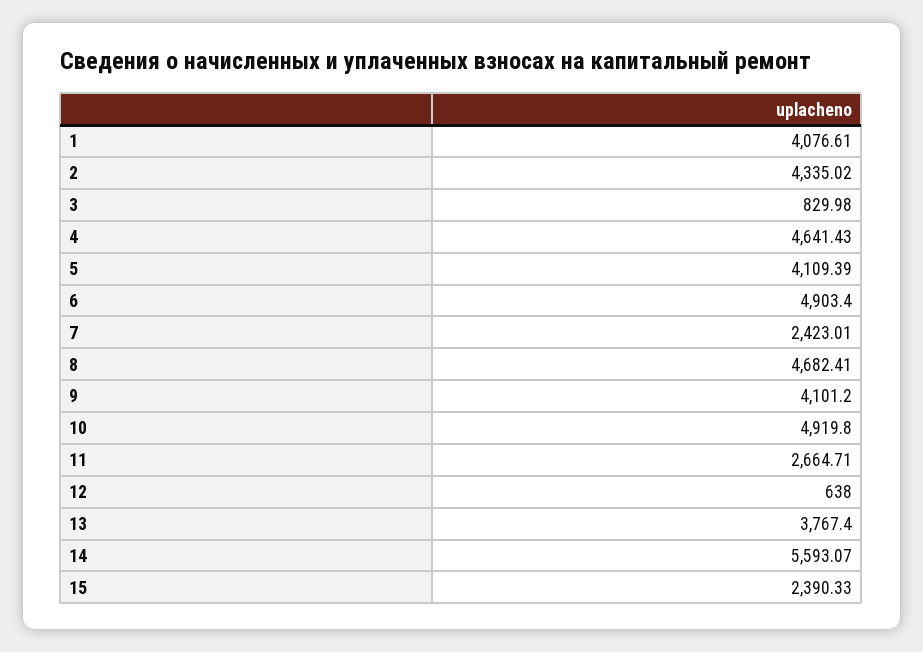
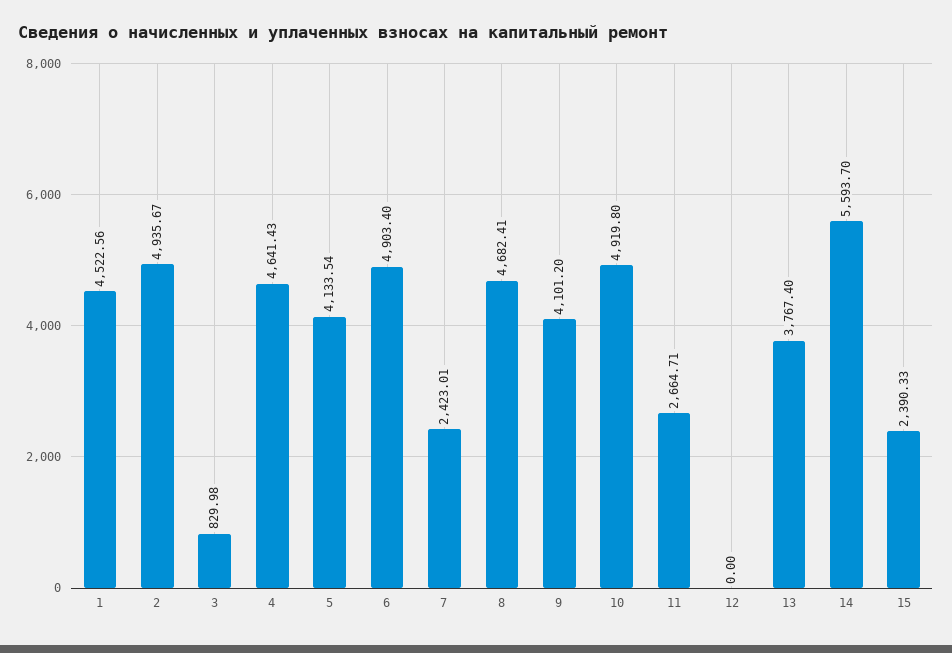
1: 4076.61 -> 4522.56
2: 4335.02 -> 4935.67
5: 4109.39 -> 4133.54
12: 638 -> 0
14: 5593.07 -> 5593.7

